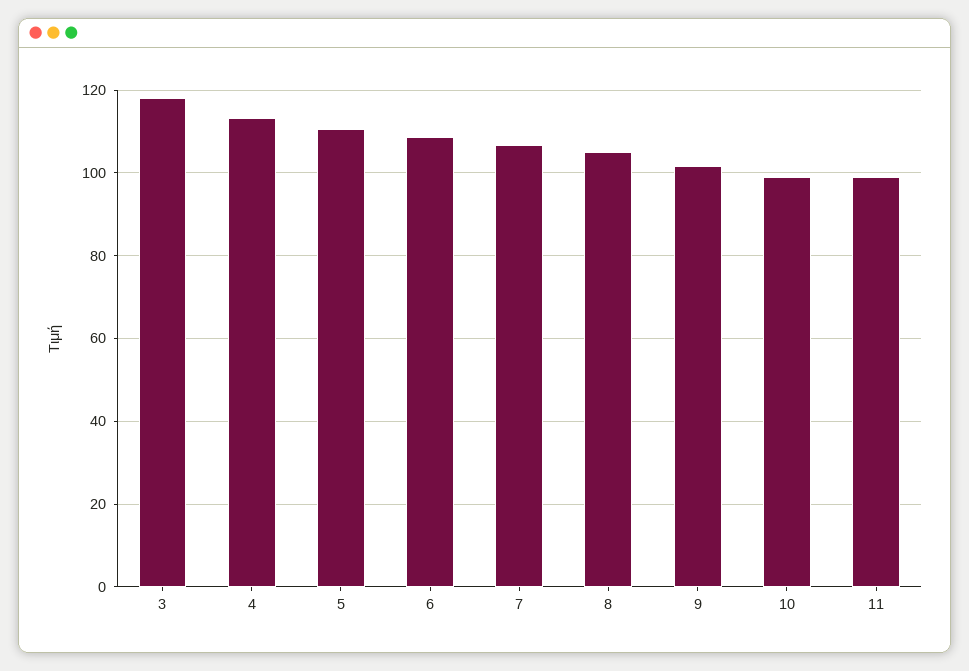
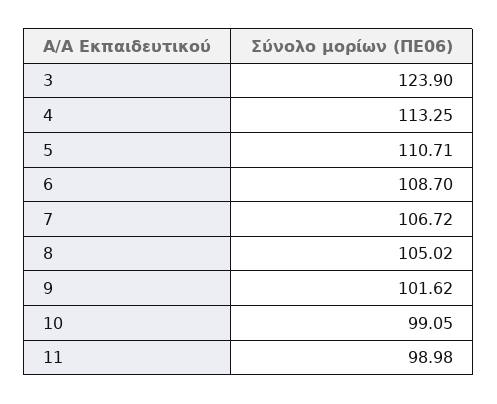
3: 118 -> 123.9

